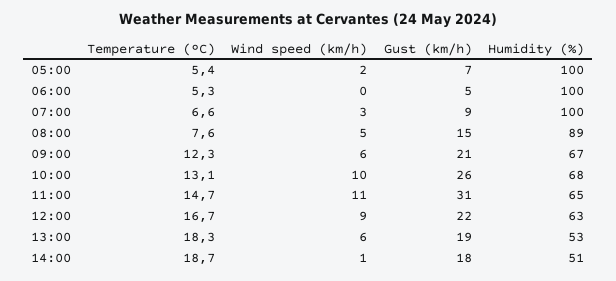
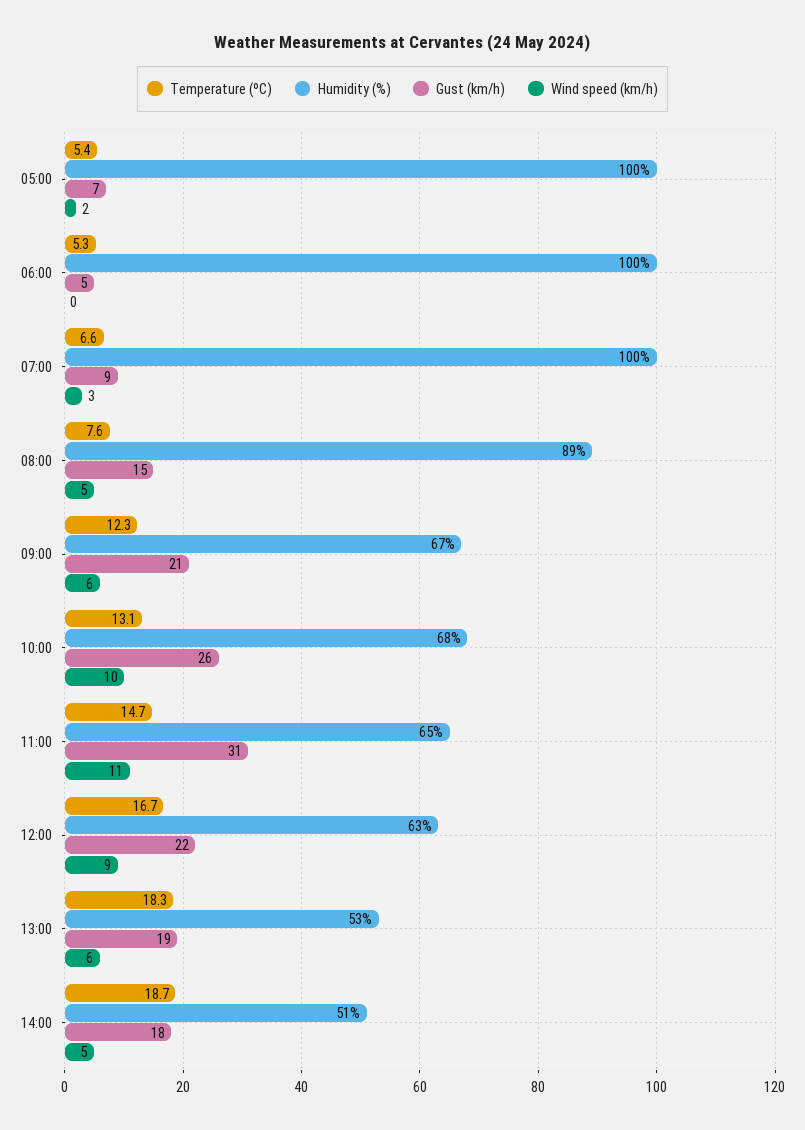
Wind speed (km/h), 14:00: 1 -> 5

